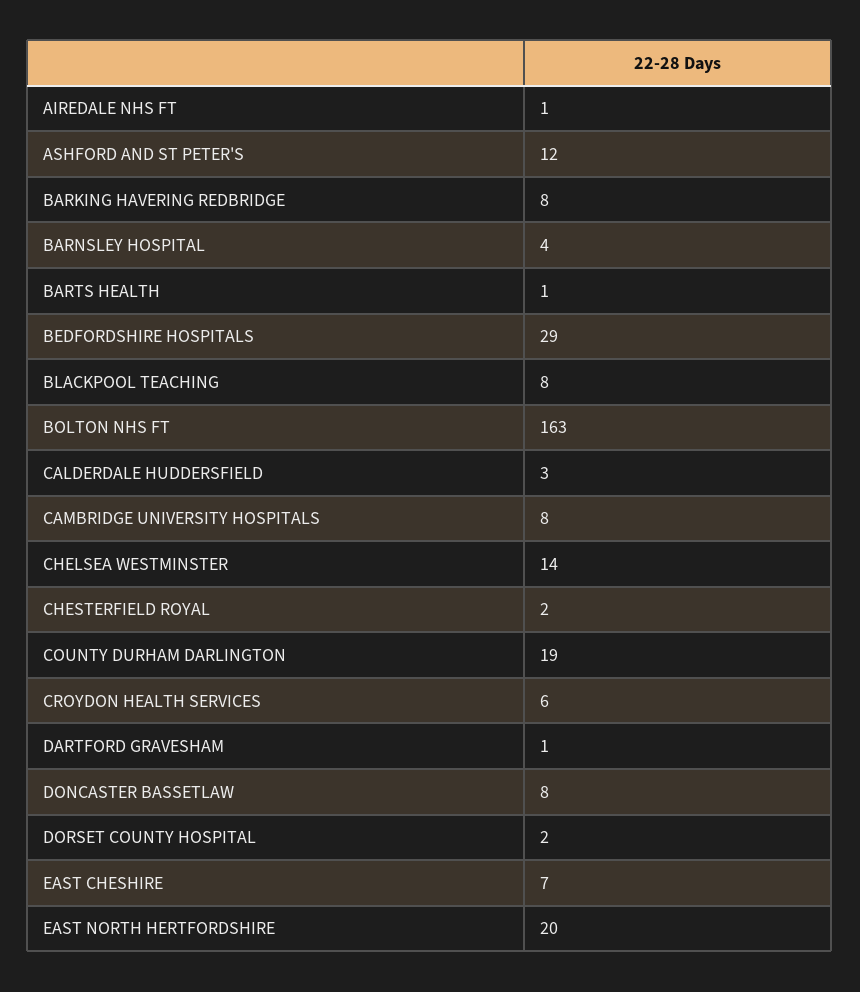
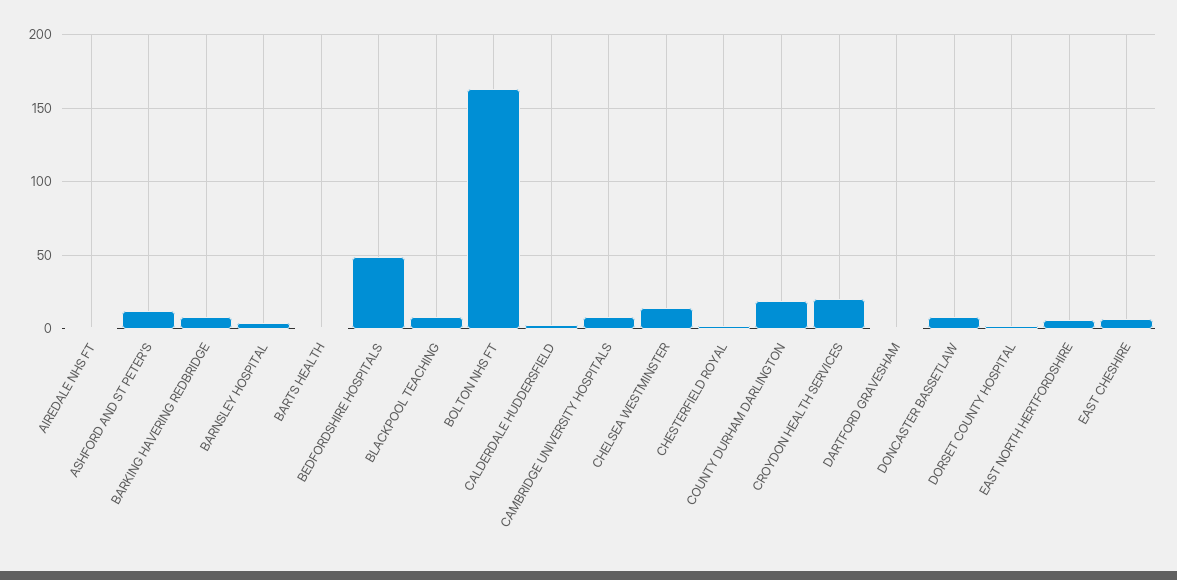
BEDFORDSHIRE HOSPITALS: 29 -> 50
CROYDON HEALTH SERVICES: 6 -> 20
EAST NORTH HERTFORDSHIRE: 20 -> 5

